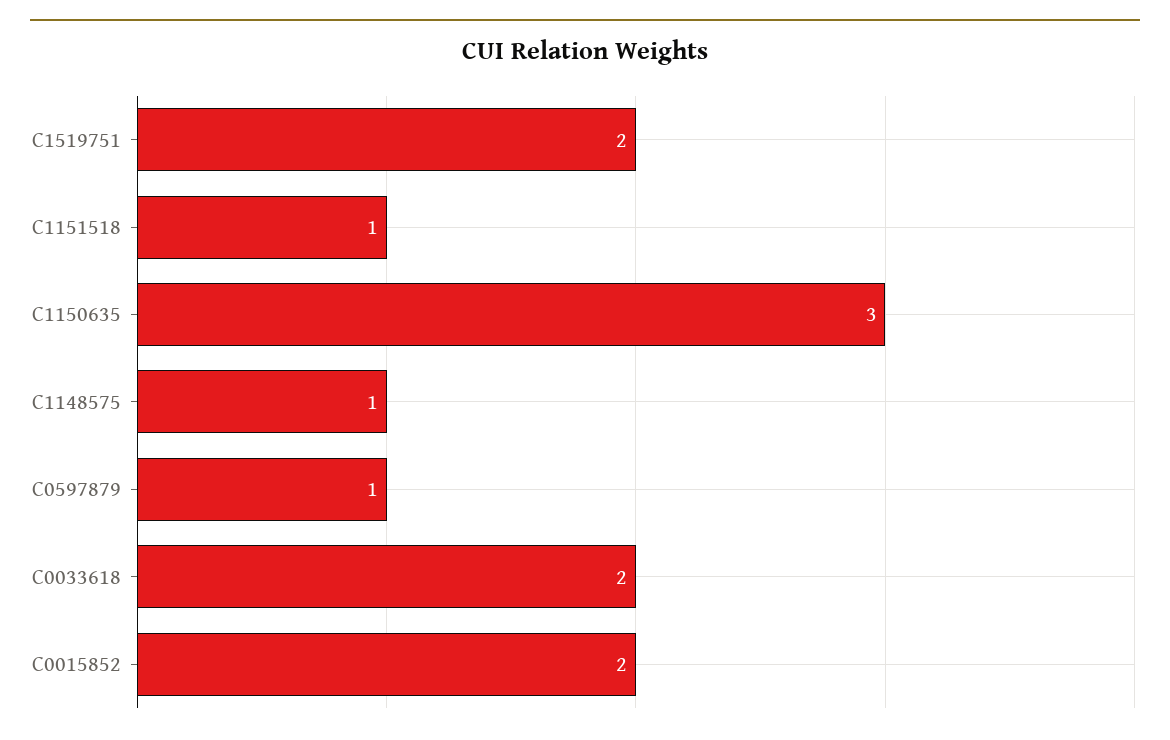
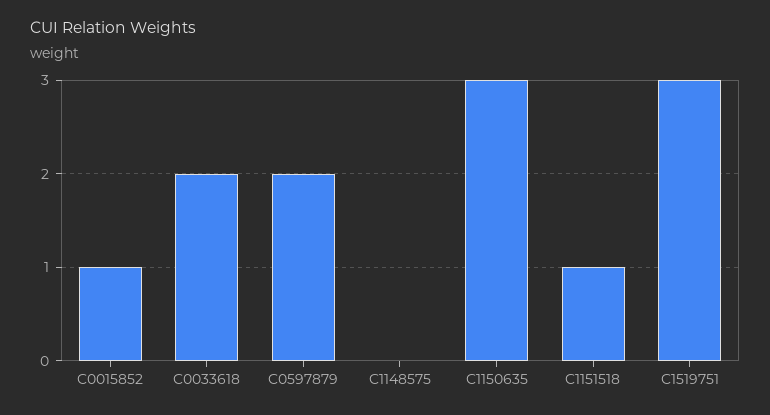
C1519751: 2 -> 3
C1148575: 1 -> 0
C0597879: 1 -> 2
C0015852: 2 -> 1

